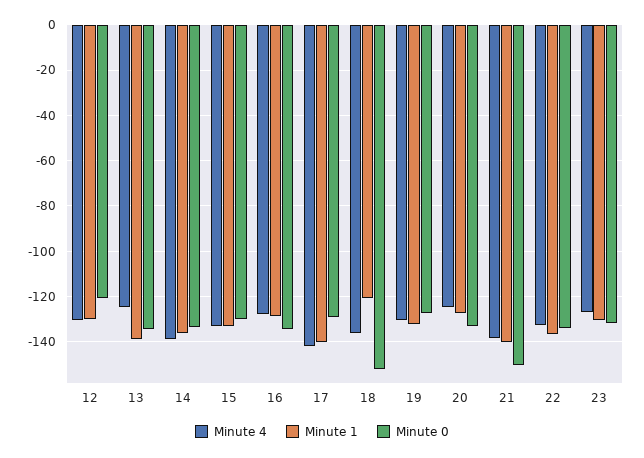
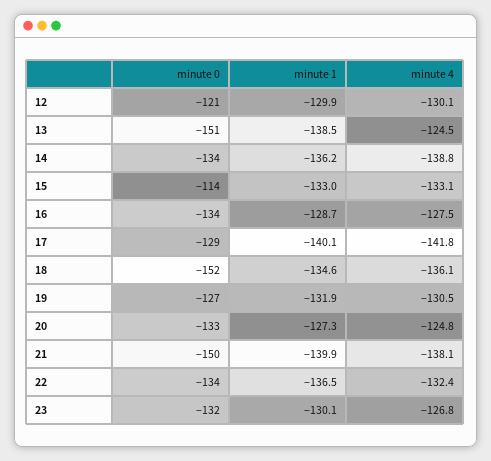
Minute 0, 13: -135 -> -151
Minute 0, 15: -130 -> -114
Minute 1, 18: -120 -> -134.6

